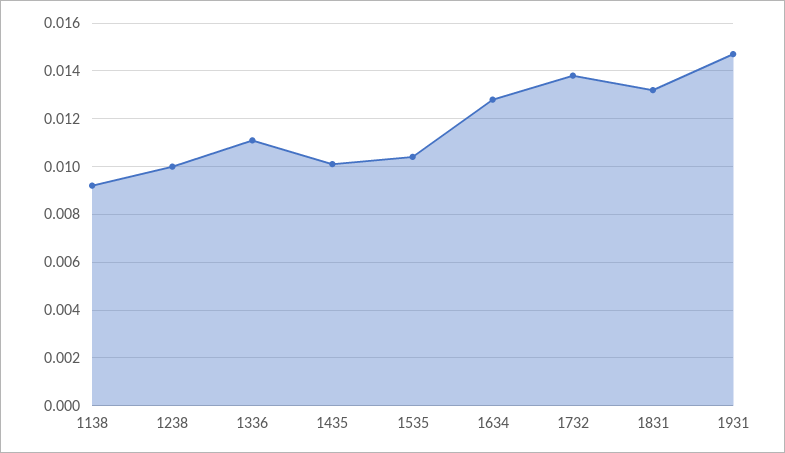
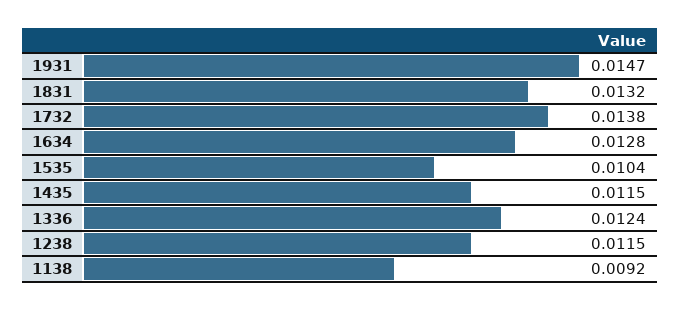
1238: 0.01 -> 0.0115
1336: 0.011 -> 0.0124
1435: 0.01 -> 0.0115

